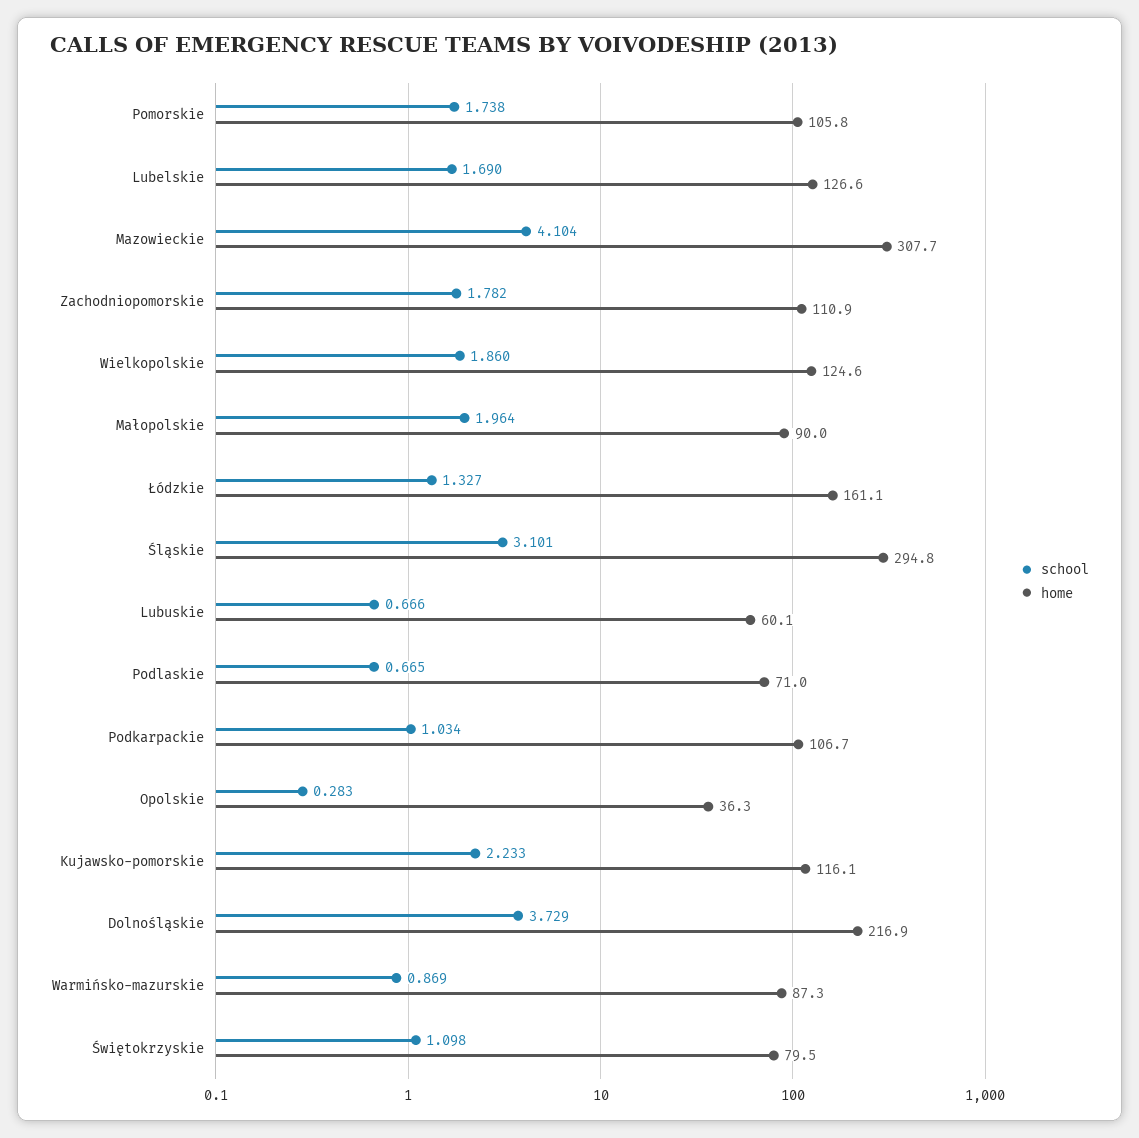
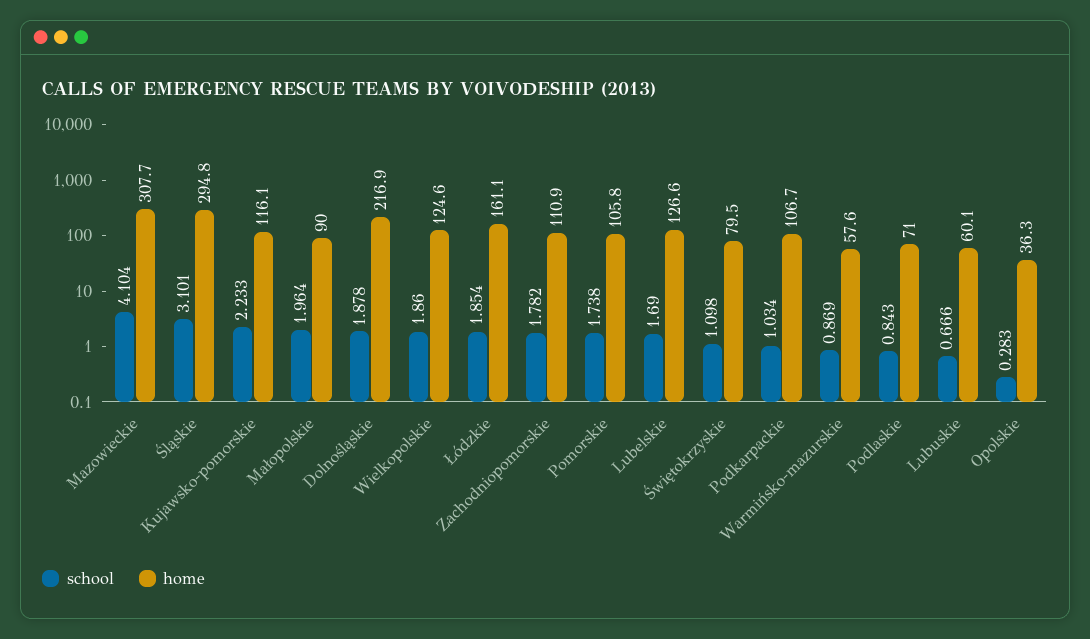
school, Łódzkie: 1.327 -> 1.854
school, Podlaskie: 0.665 -> 0.843
school, Dolnośląskie: 3.729 -> 1.878
home, Warmińsko-mazurskie: 87.3 -> 57.6

